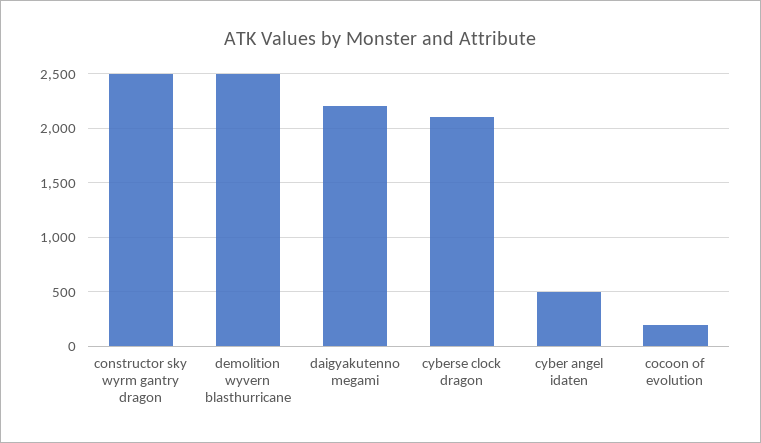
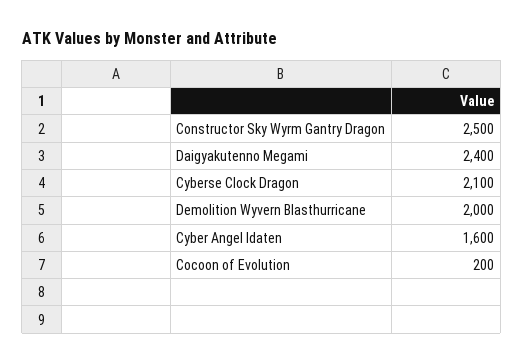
demolition wyvern blasthurricane: 2500 -> 2000
daigyakutenno megami: 2200 -> 2400
cyber angel idaten: 500 -> 1600

